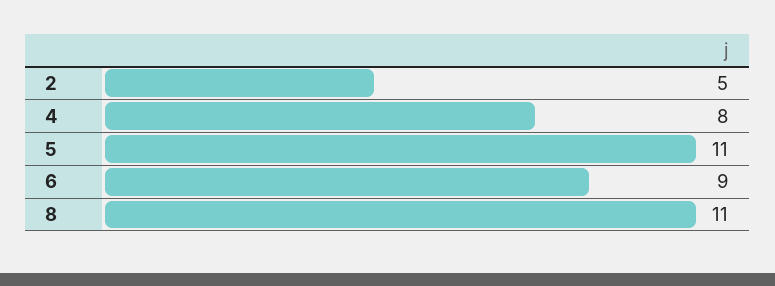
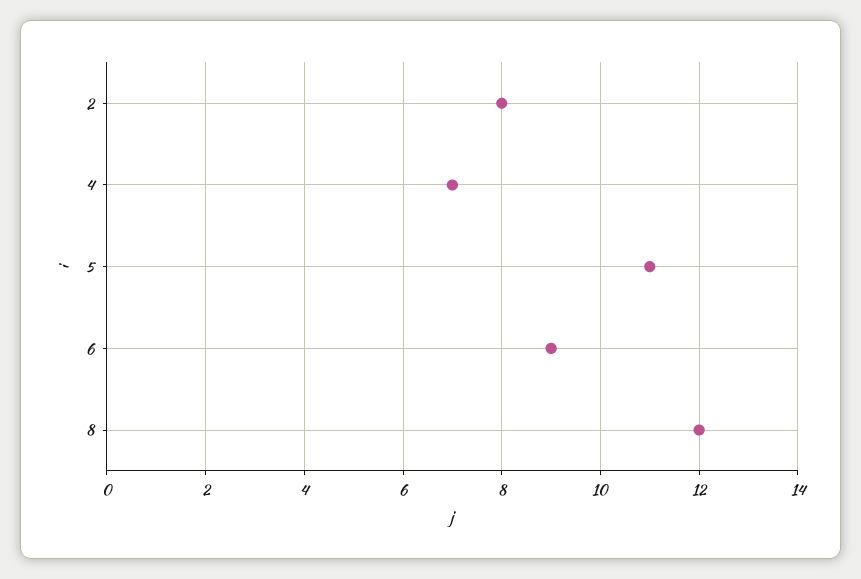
2: 5 -> 8
4: 8 -> 7
8: 11 -> 12

